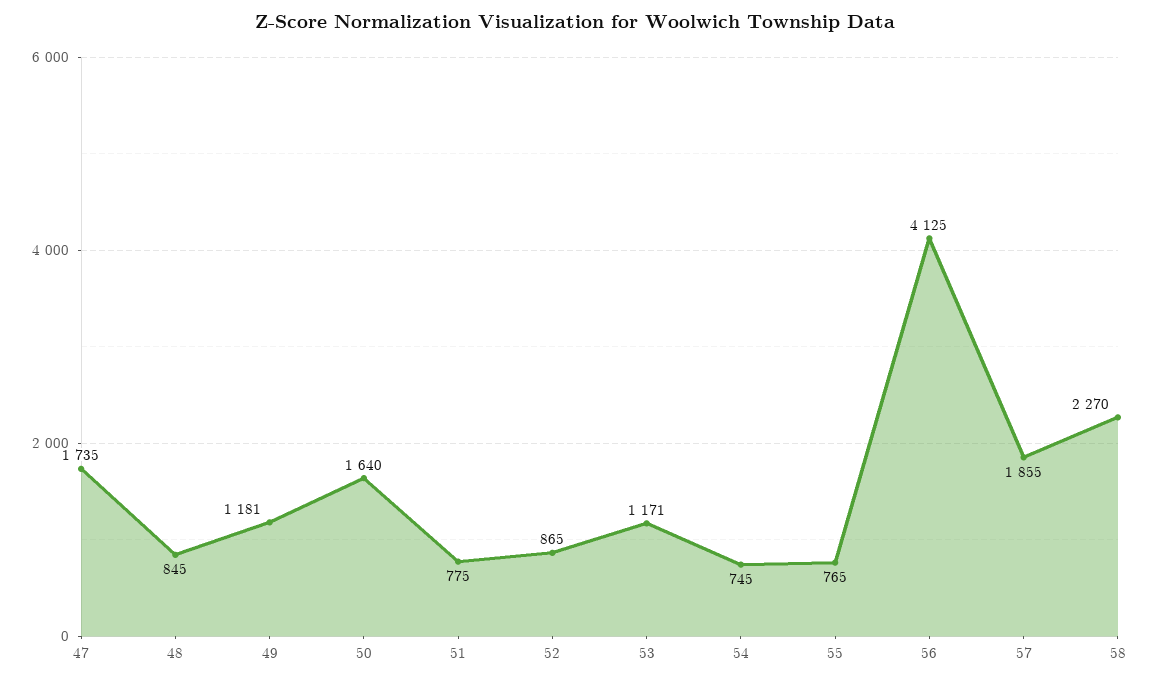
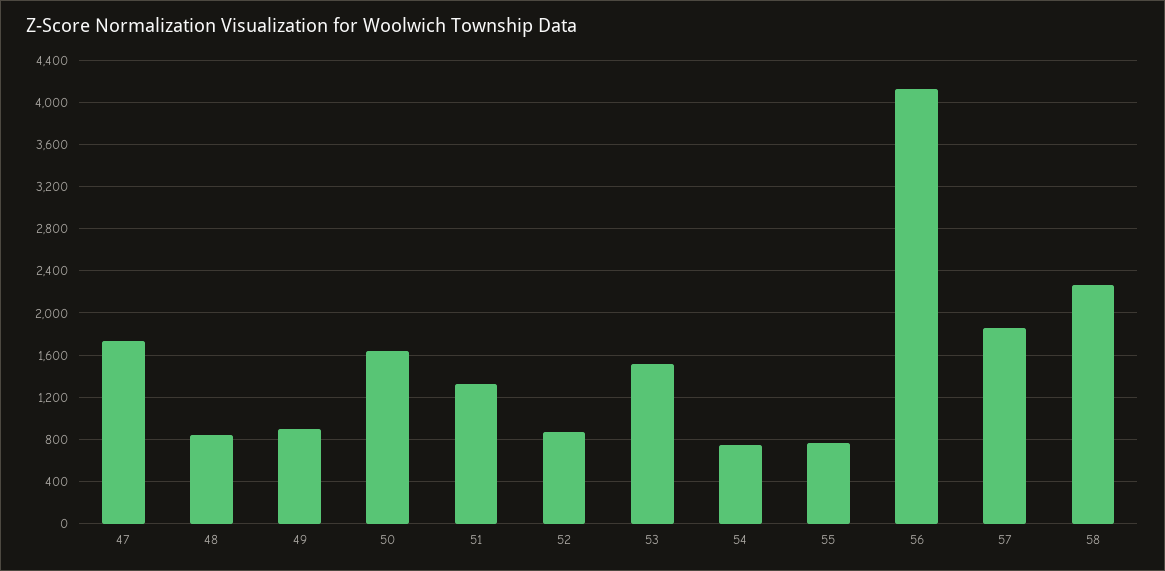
49: 1181 -> 900
51: 775 -> 1300
53: 1171 -> 1500

